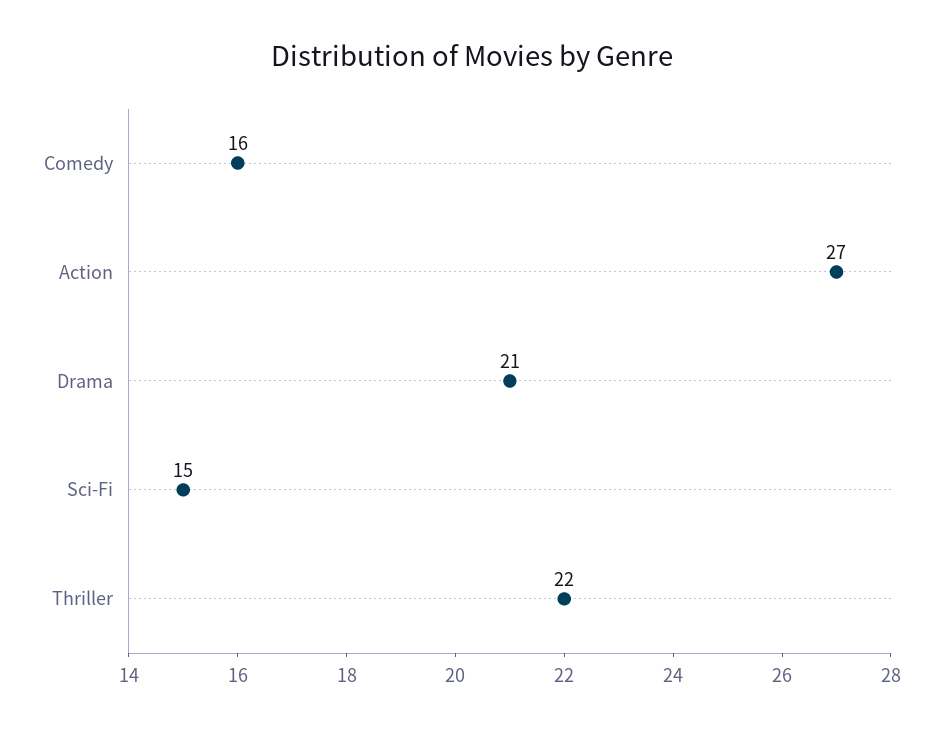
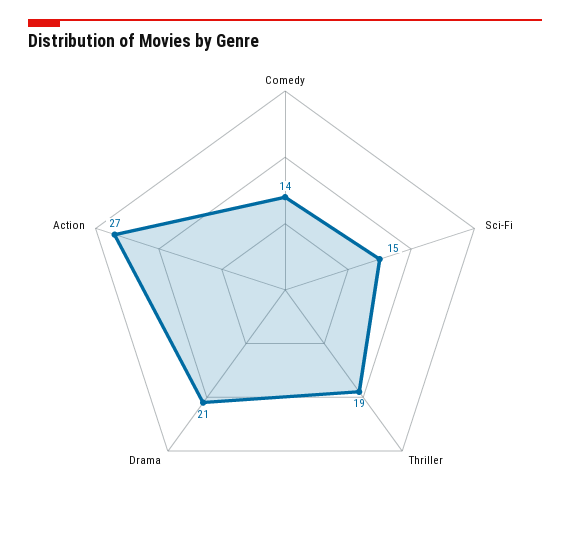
Comedy: 16 -> 14
Thriller: 22 -> 19

